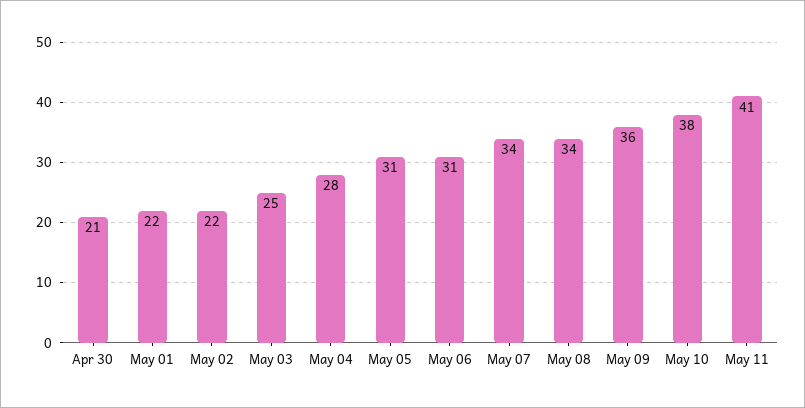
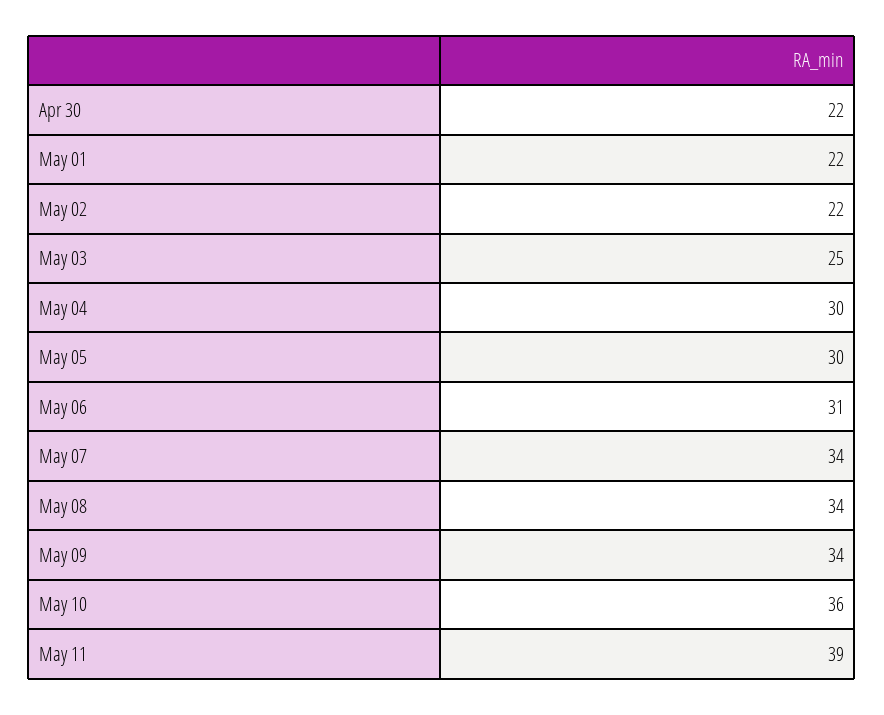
Apr 30: 21 -> 22
May 04: 28 -> 30
May 05: 31 -> 30
May 09: 36 -> 34
May 10: 38 -> 36
May 11: 41 -> 39

